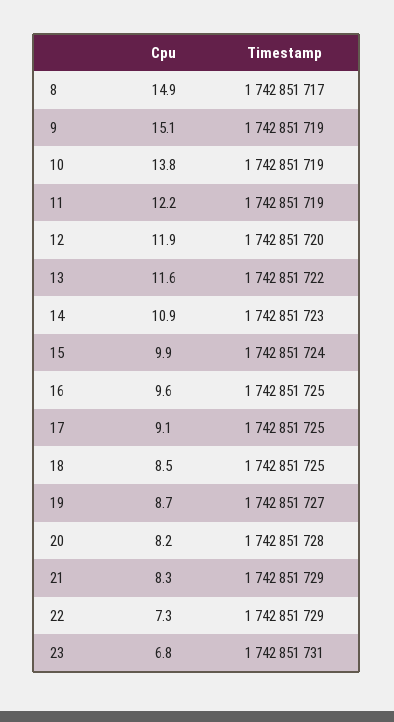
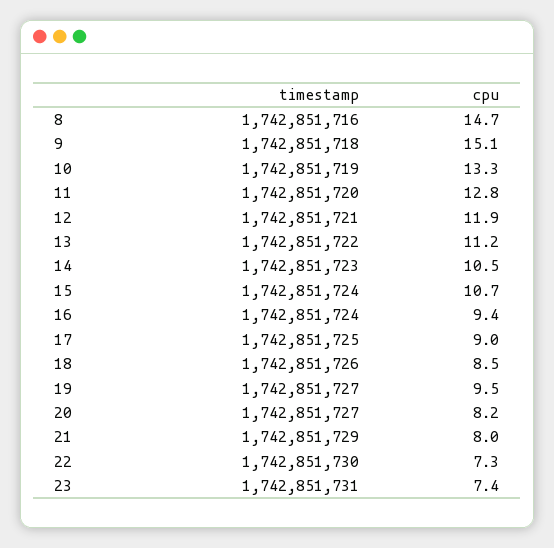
Cpu, 8: 14.9 -> 14.7
Timestamp, 8: 1742851717 -> 1742851716
Timestamp, 9: 1742851719 -> 1742851718
Cpu, 10: 13.8 -> 13.3
Cpu, 11: 12.2 -> 12.8
Timestamp, 11: 1742851719 -> 1742851720
Timestamp, 12: 1742851720 -> 1742851721
Cpu, 13: 11.6 -> 11.2
Cpu, 14: 10.9 -> 10.5
Cpu, 15: 9.9 -> 10.7
Cpu, 16: 9.6 -> 9.4
Timestamp, 16: 1742851725 -> 1742851724
Cpu, 17: 9.1 -> 9
Timestamp, 18: 1742851725 -> 1742851726
Cpu, 19: 8.7 -> 9.5
Timestamp, 20: 1742851728 -> 1742851727
Cpu, 21: 8.3 -> 8
Timestamp, 22: 1742851729 -> 1742851730
Cpu, 23: 6.8 -> 7.4

